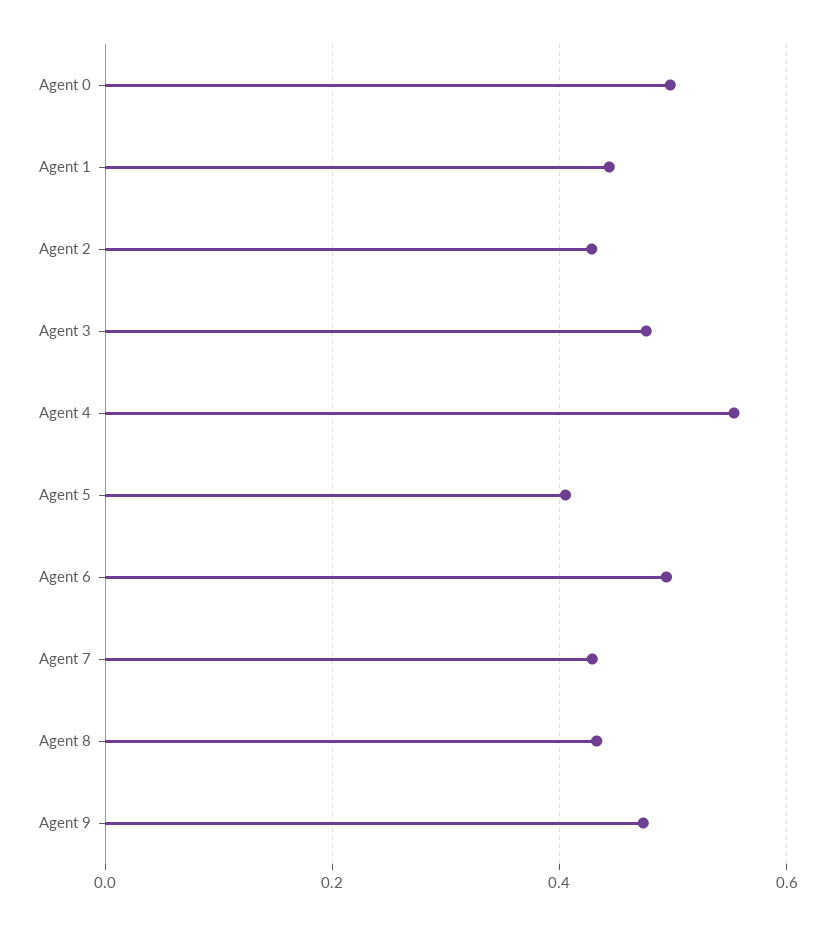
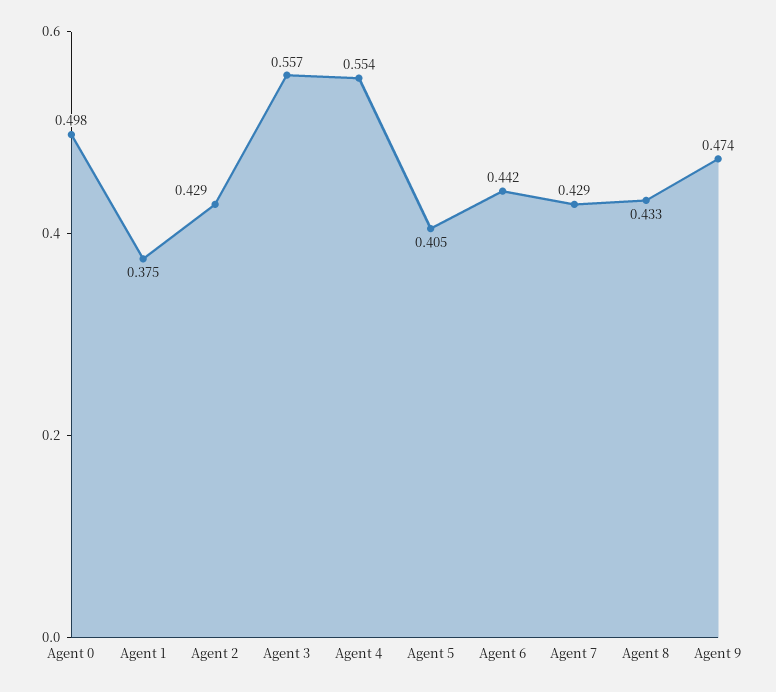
Agent 1: 0.44 -> 0.375
Agent 3: 0.48 -> 0.557
Agent 6: 0.5 -> 0.442

